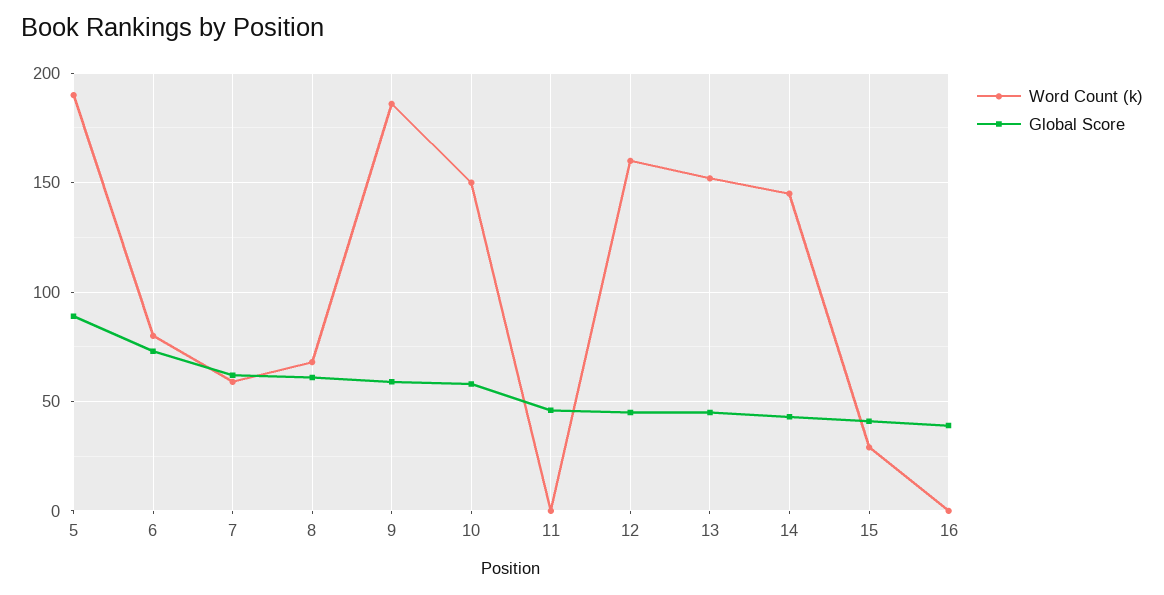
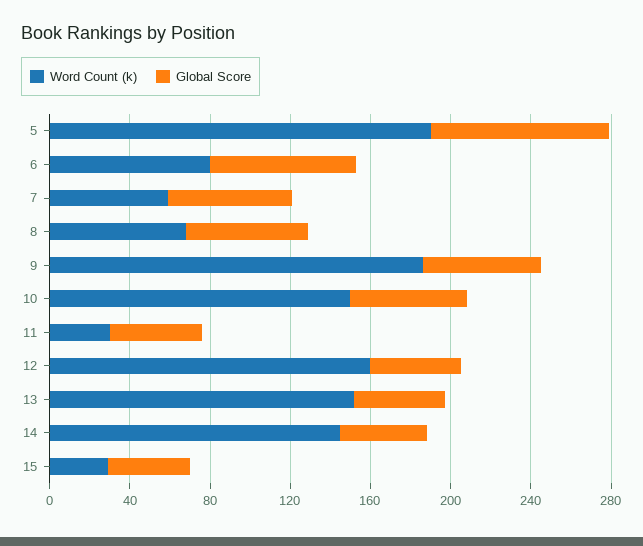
Word Count (k), 11: 0 -> 30
Word Count (k), 16: 0 -> none
Global Score, 16: 40 -> none

